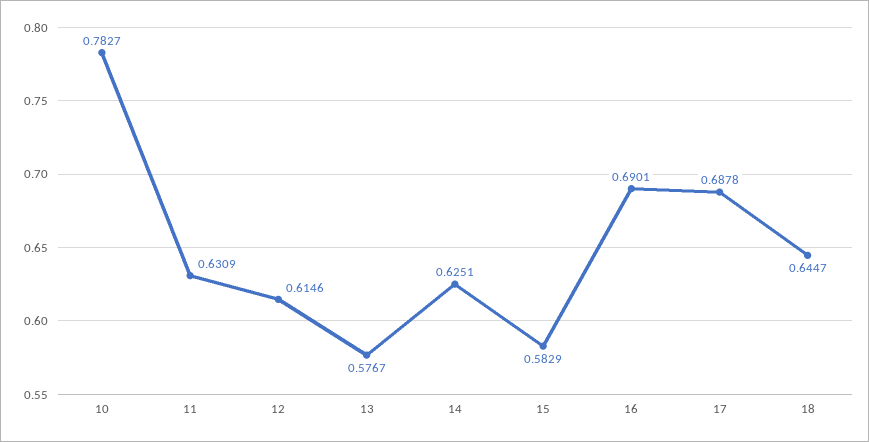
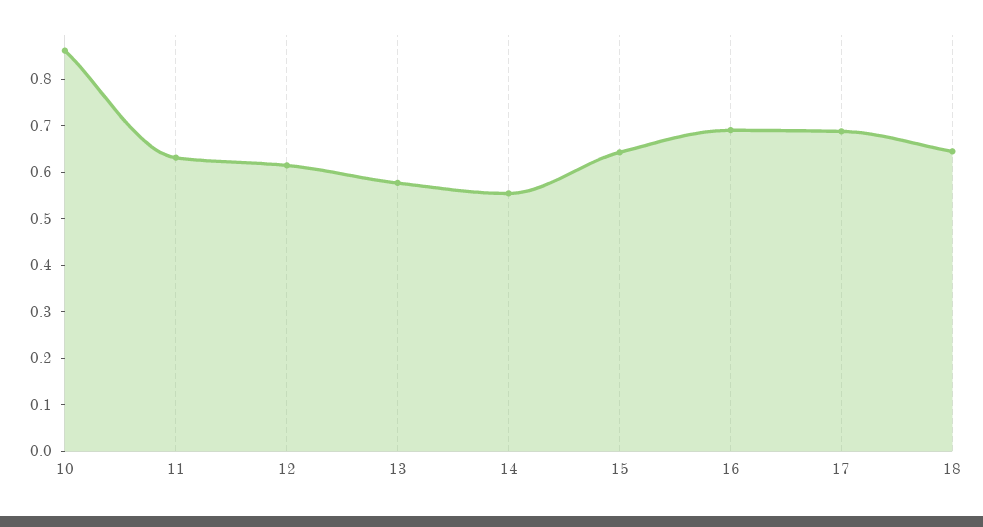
10: 0.7827 -> 0.86
14: 0.6251 -> 0.56
15: 0.5829 -> 0.64

